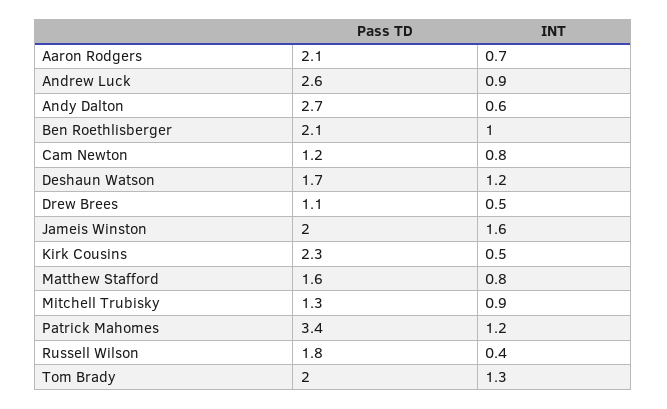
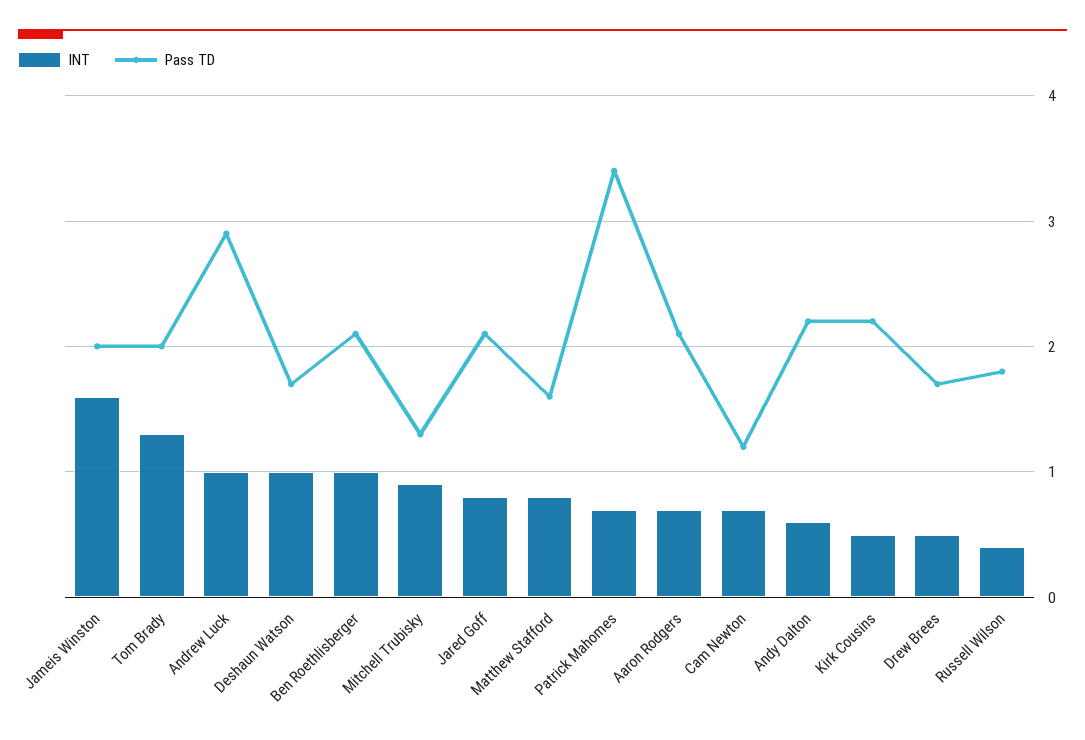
Pass TD, Andrew Luck: 2.6 -> 2.9
INT, Andrew Luck: 0.9 -> 1
Pass TD, Andy Dalton: 2.7 -> 2.2
INT, Cam Newton: 0.8 -> 0.7
INT, Deshaun Watson: 1.2 -> 1
Pass TD, Drew Brees: 1.1 -> 1.7
Pass TD, Kirk Cousins: 2.3 -> 2.2
INT, Patrick Mahomes: 1.2 -> 0.7
INT, Jared Goff: none -> 0.8
Pass TD, Jared Goff: none -> 2.1

